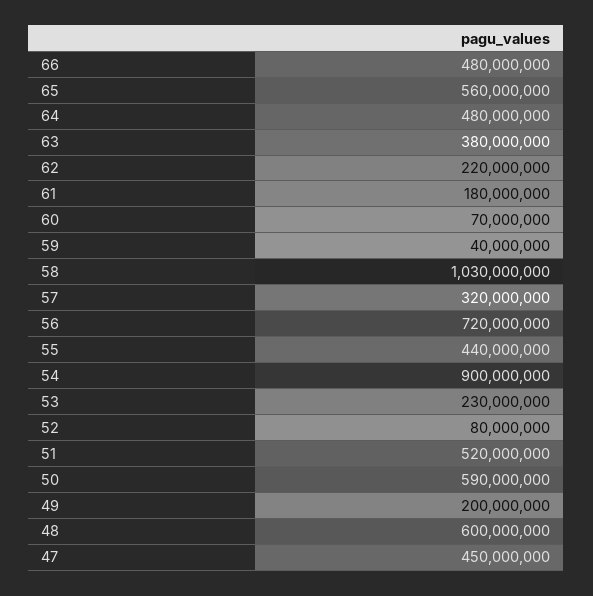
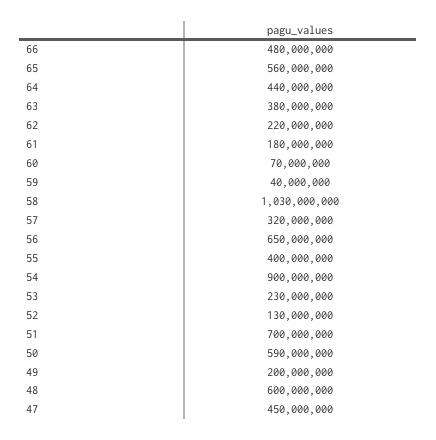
64: 480000000 -> 440000000
56: 720000000 -> 650000000
55: 440000000 -> 400000000
52: 80000000 -> 130000000
51: 520000000 -> 700000000

